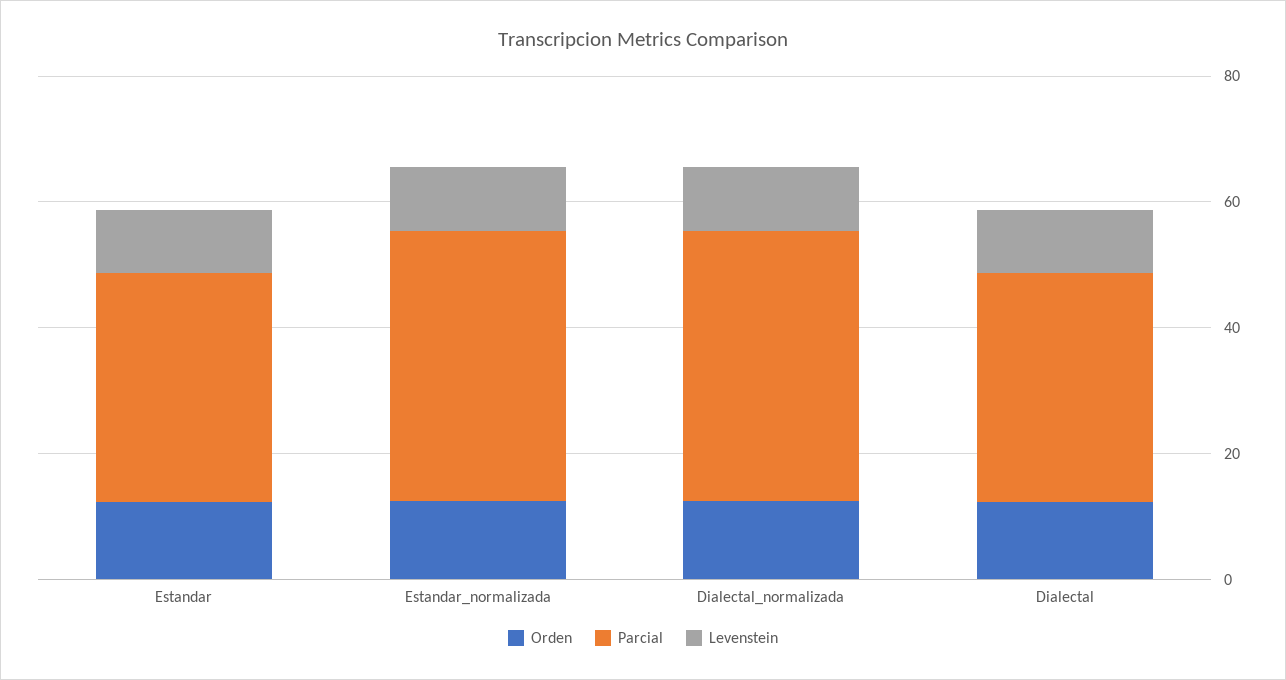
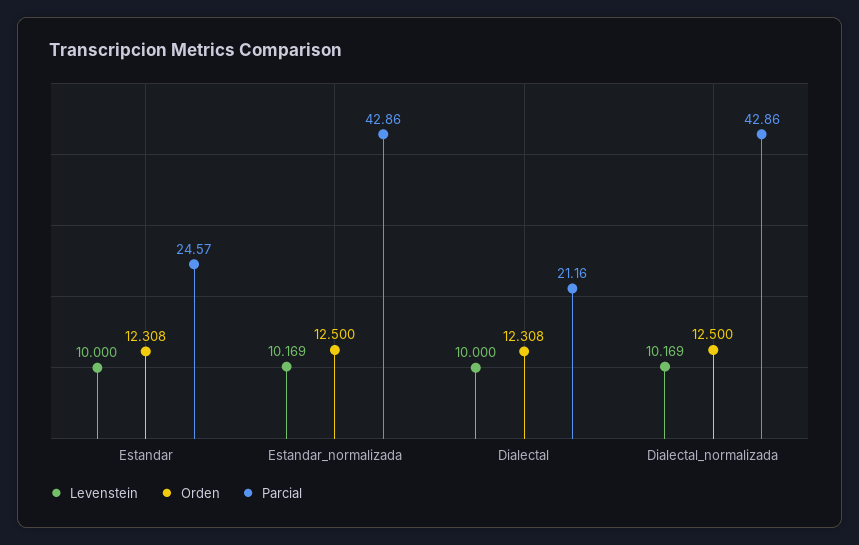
Parcial, Estandar: 35 -> 24.57
Parcial, Dialectal: 35 -> 21.16

